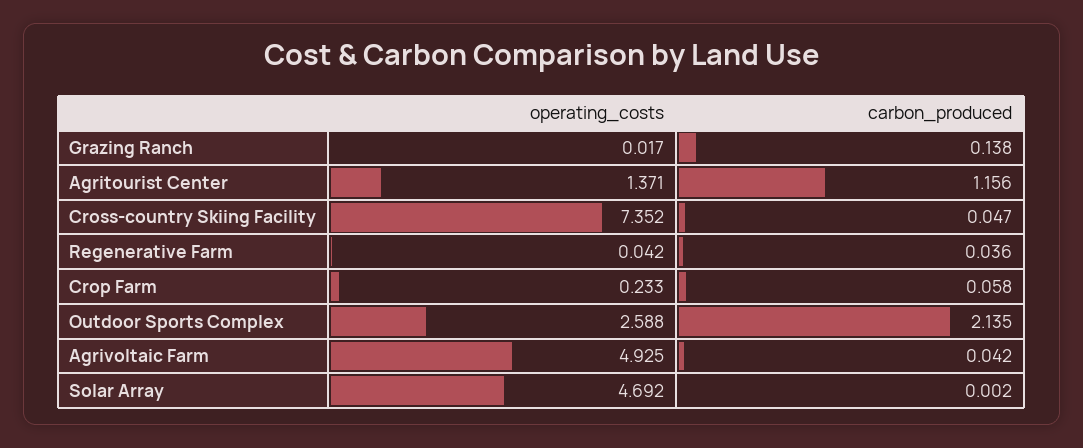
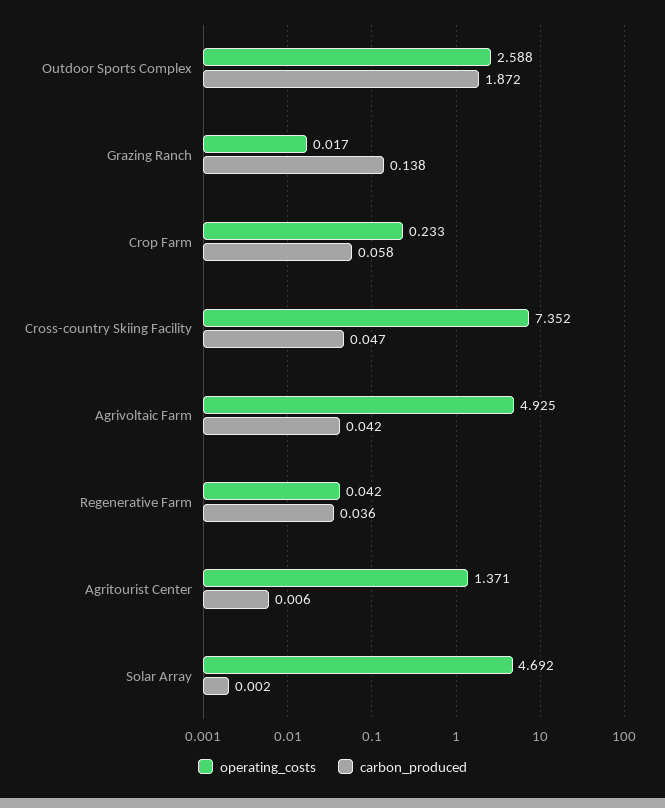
carbon_produced, Agritourist Center: 1.156 -> 0.006
carbon_produced, Outdoor Sports Complex: 2.135 -> 1.872

